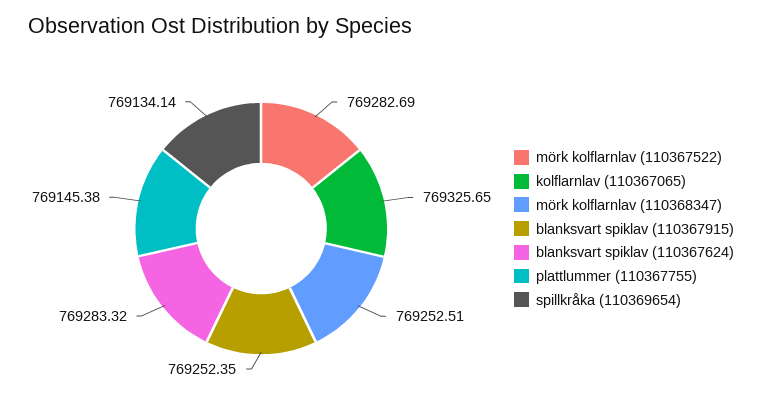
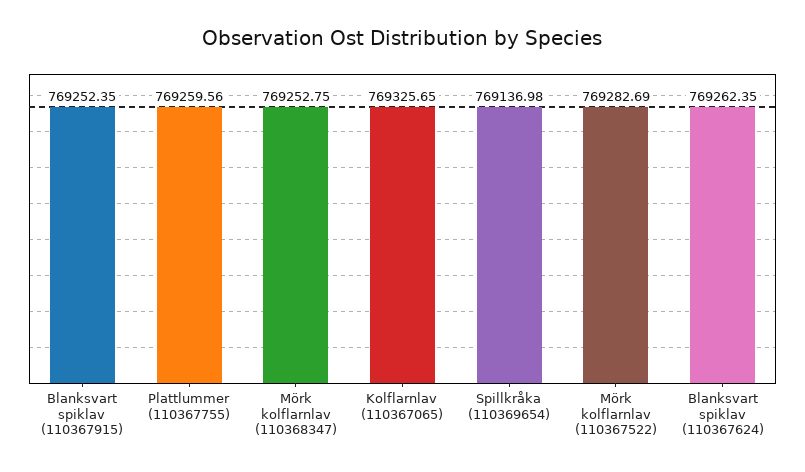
mörk kolflarnlav (110368347): 769252.51 -> 769252.75
blanksvart spiklav (110367624): 769283.32 -> 769262.35
plattlummer (110367755): 769145.38 -> 769259.56
spillkråka (110369654): 769134.14 -> 769136.98

